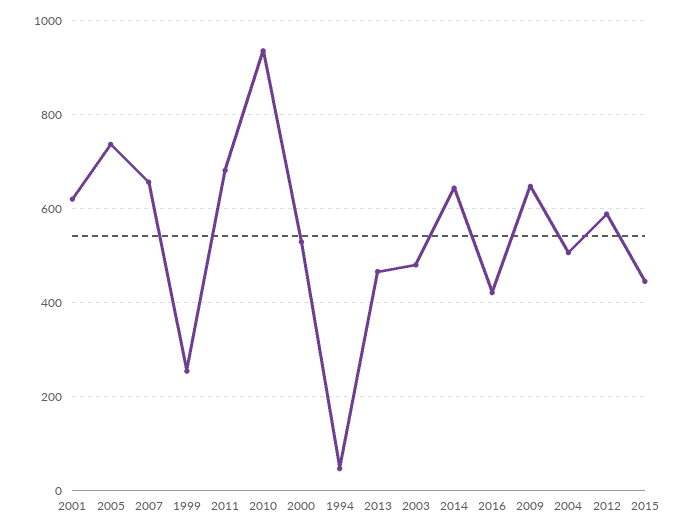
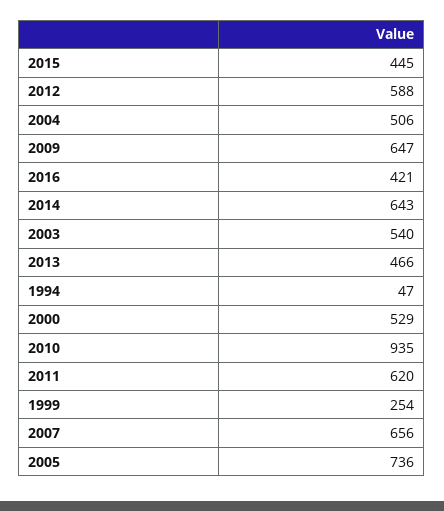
2001: 620 -> none
2011: 680 -> 620
2003: 480 -> 540

